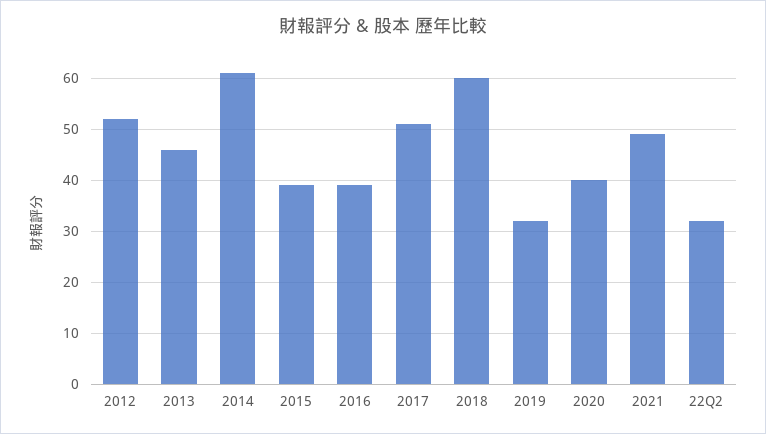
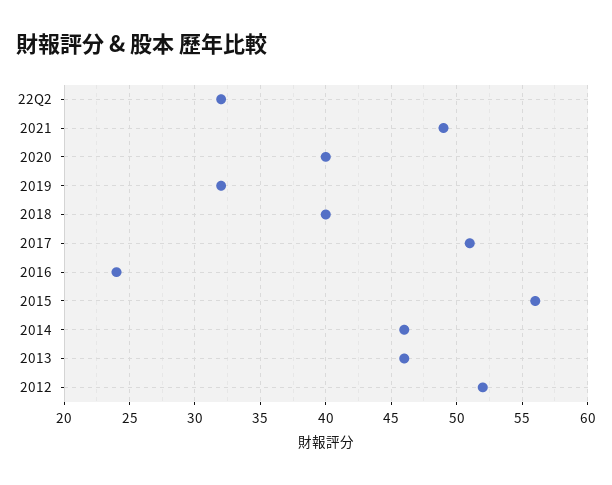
2014: 60 -> 46
2015: 40 -> 56
2016: 40 -> 24
2018: 60 -> 40

